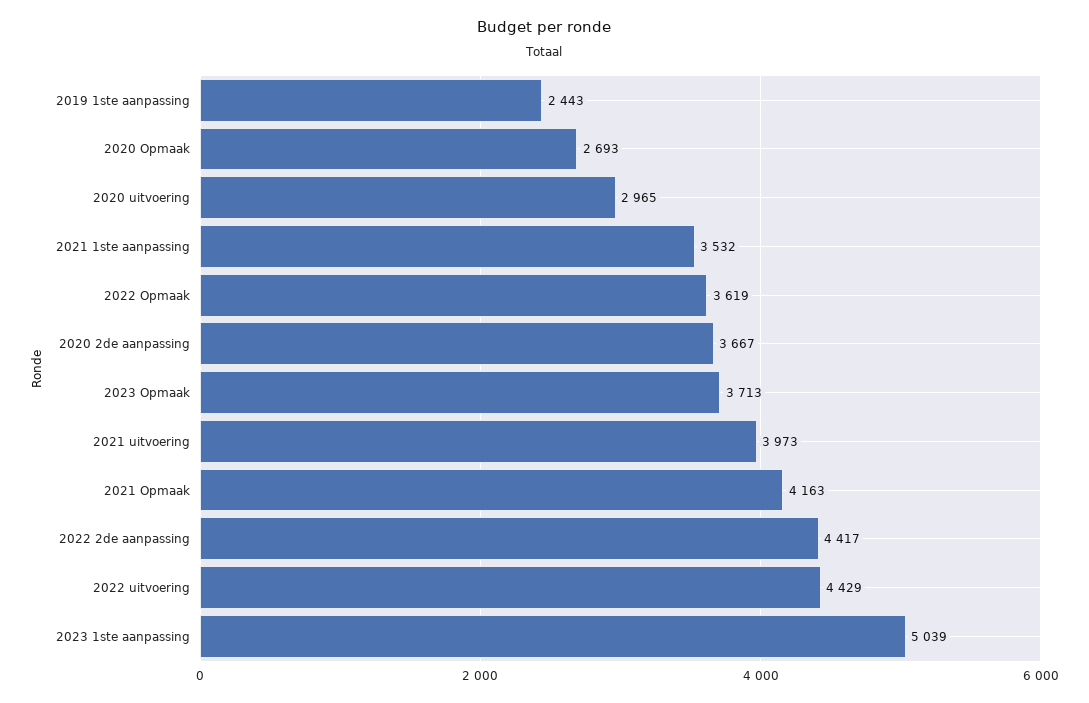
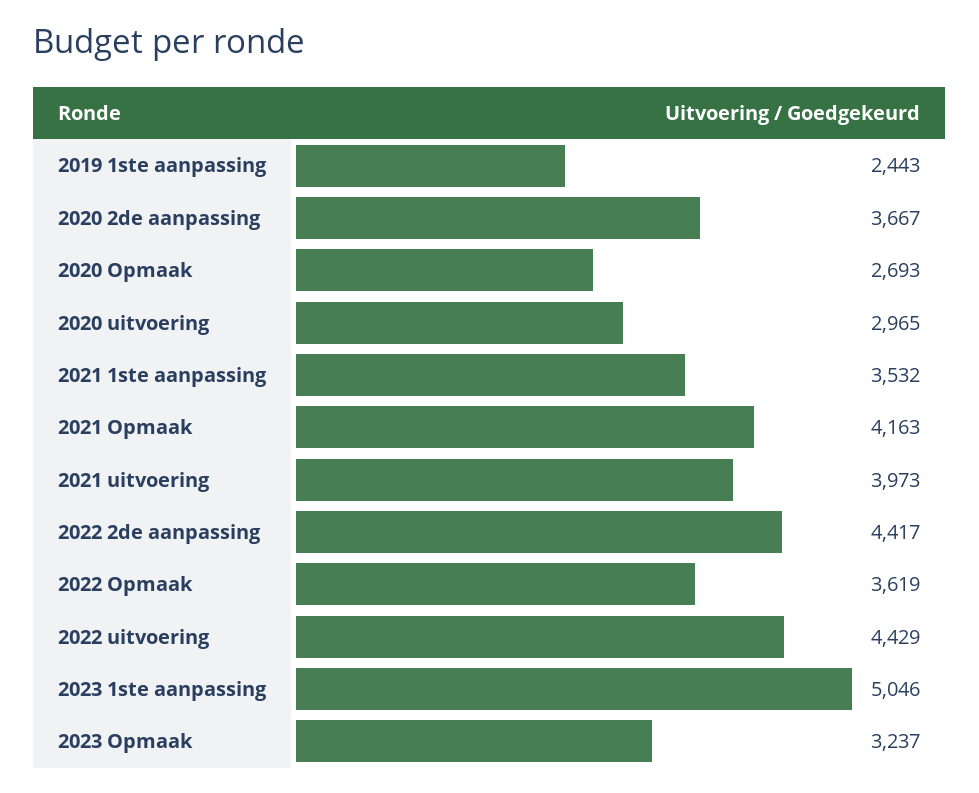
2023 Opmaak: 3713 -> 3237
2023 1ste aanpassing: 5039 -> 5046

